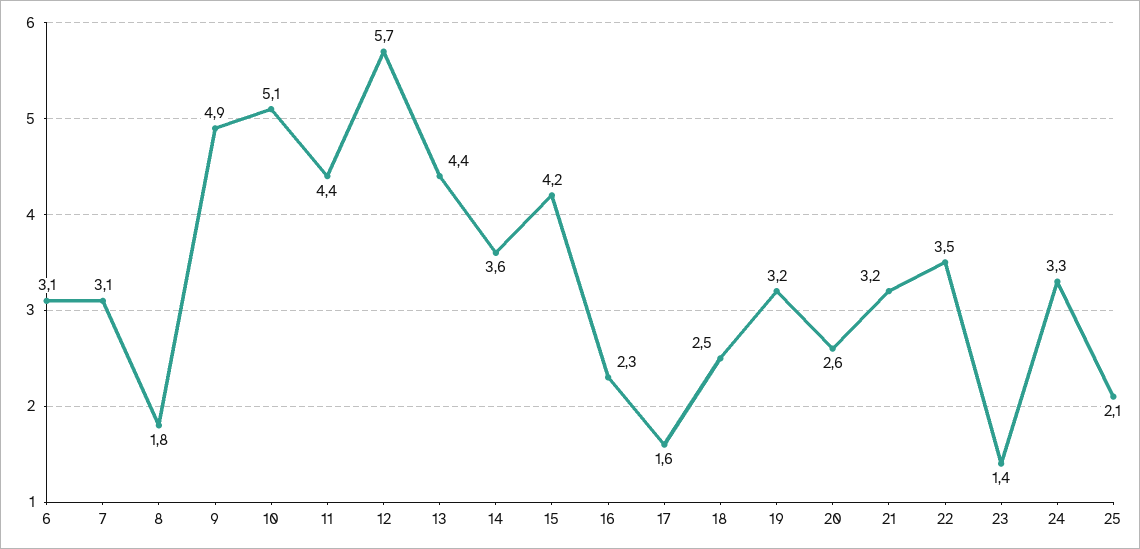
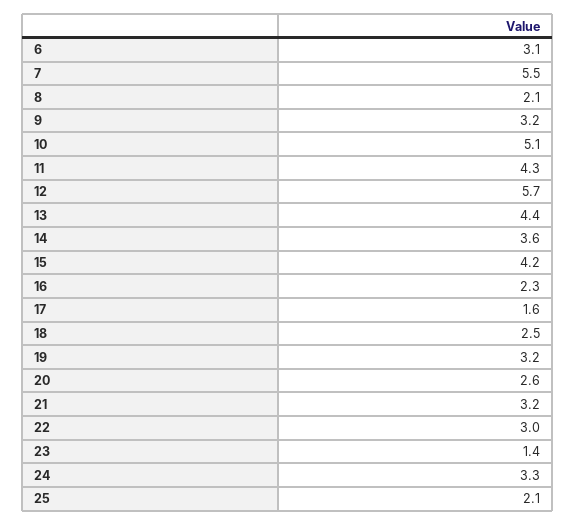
7: 3.1 -> 5.5
8: 1.8 -> 2.1
9: 4.9 -> 3.2
11: 4.4 -> 4.3
22: 3.5 -> 3

